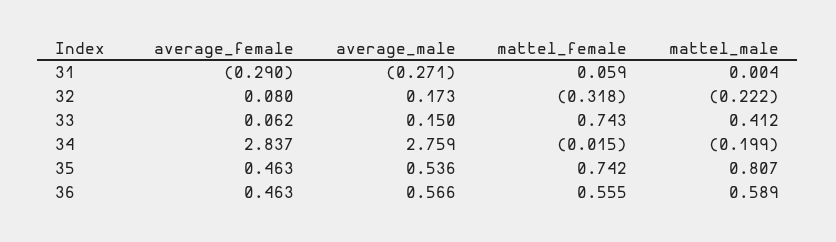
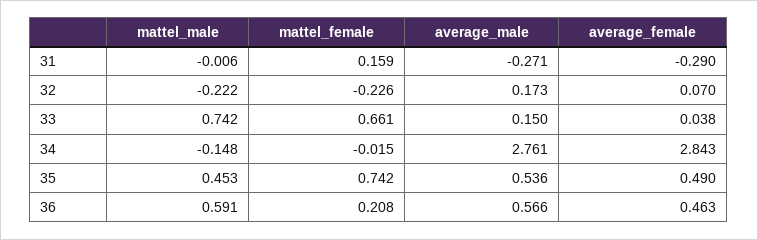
mattel_female, 31: 0.059 -> 0.159
mattel_male, 31: 0.004 -> -0.006
average_female, 32: 0.08 -> 0.07
mattel_female, 32: -0.318 -> -0.226
average_female, 33: 0.062 -> 0.038
mattel_female, 33: 0.743 -> 0.661
mattel_male, 33: 0.412 -> 0.742
average_female, 34: 2.837 -> 2.843
average_male, 34: 2.759 -> 2.761
mattel_male, 34: -0.199 -> -0.148
average_female, 35: 0.463 -> 0.49
mattel_male, 35: 0.807 -> 0.453
mattel_female, 36: 0.555 -> 0.208
mattel_male, 36: 0.589 -> 0.591

